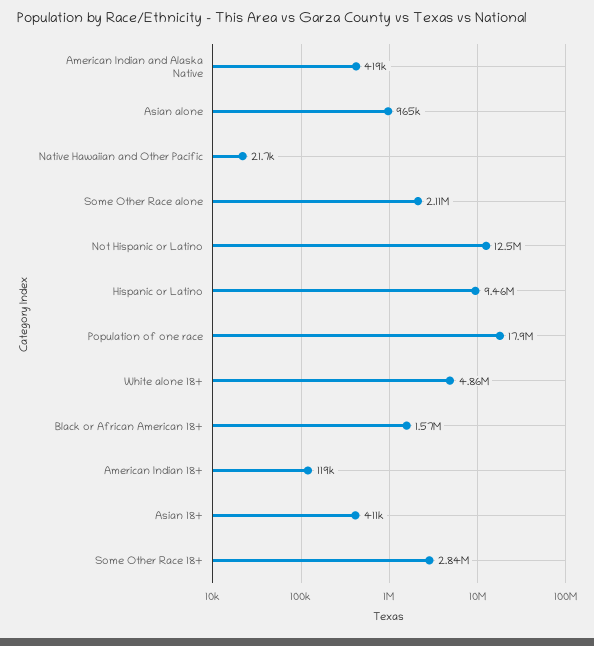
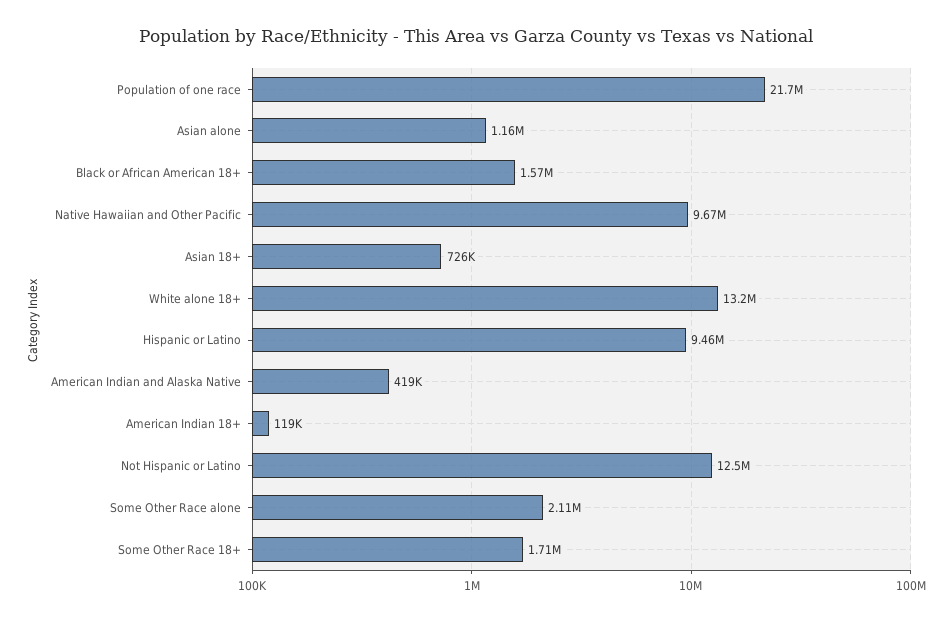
Asian alone: 965000 -> 1160000
Native Hawaiian and Other Pacific: 21700 -> 9670000
Population of one race: 17900000 -> 21700000
White alone 18+: 4860000 -> 13200000
Asian 18+: 411000 -> 726000
Some Other Race 18+: 2840000 -> 1710000

